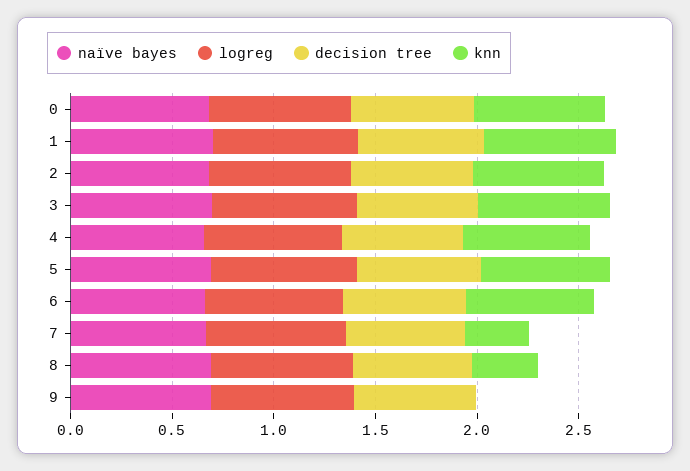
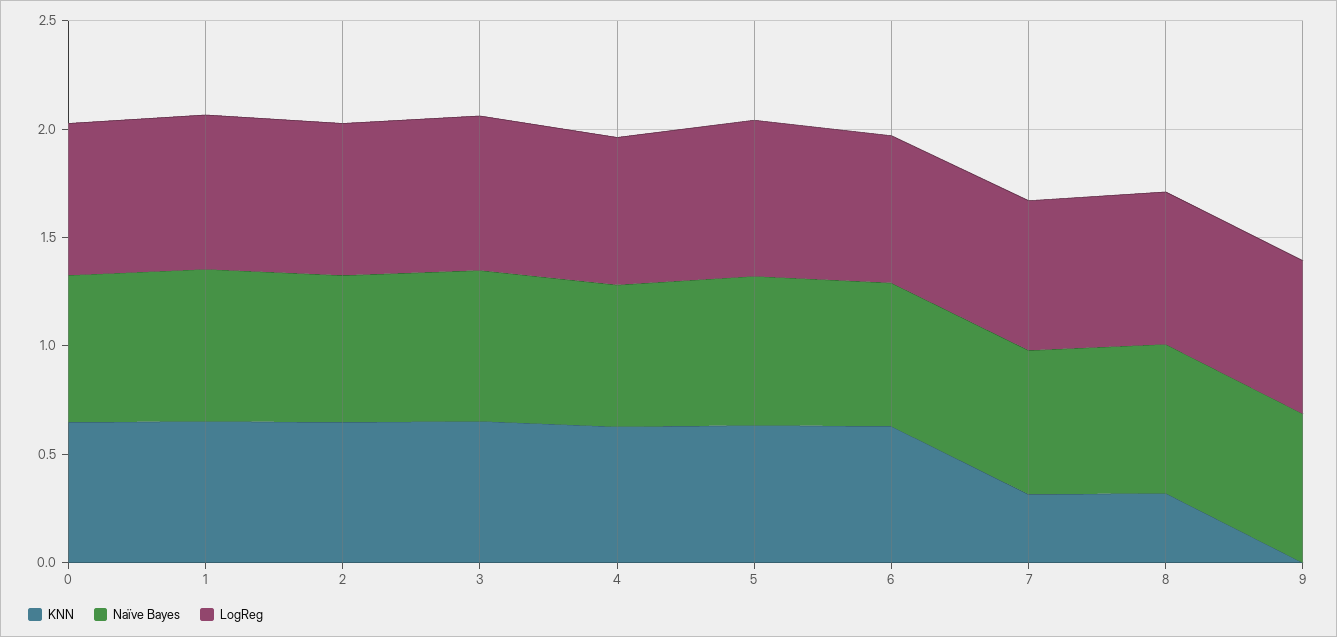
decision tree, 0: 0.6 -> none
decision tree, 1: 0.6 -> none
decision tree, 2: 0.6 -> none
decision tree, 3: 0.6 -> none
decision tree, 4: 0.6 -> none
decision tree, 5: 0.6 -> none
decision tree, 6: 0.6 -> none
decision tree, 7: 0.6 -> none
decision tree, 8: 0.6 -> none
decision tree, 9: 0.6 -> none

